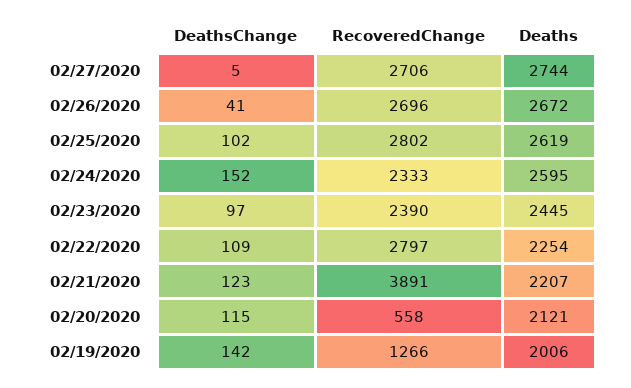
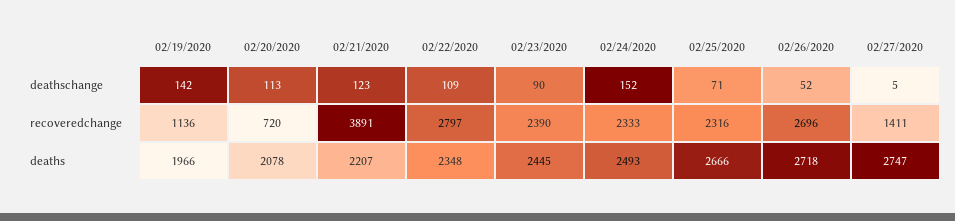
RecoveredChange, 02/27/2020: 2706 -> 1411
Deaths, 02/27/2020: 2744 -> 2747
DeathsChange, 02/26/2020: 41 -> 52
Deaths, 02/26/2020: 2672 -> 2718
DeathsChange, 02/25/2020: 102 -> 71
RecoveredChange, 02/25/2020: 2802 -> 2316
Deaths, 02/25/2020: 2619 -> 2666
Deaths, 02/24/2020: 2595 -> 2493
DeathsChange, 02/23/2020: 97 -> 90
Deaths, 02/22/2020: 2254 -> 2348
DeathsChange, 02/20/2020: 115 -> 113
RecoveredChange, 02/20/2020: 558 -> 720
Deaths, 02/20/2020: 2121 -> 2078
RecoveredChange, 02/19/2020: 1266 -> 1136
Deaths, 02/19/2020: 2006 -> 1966

